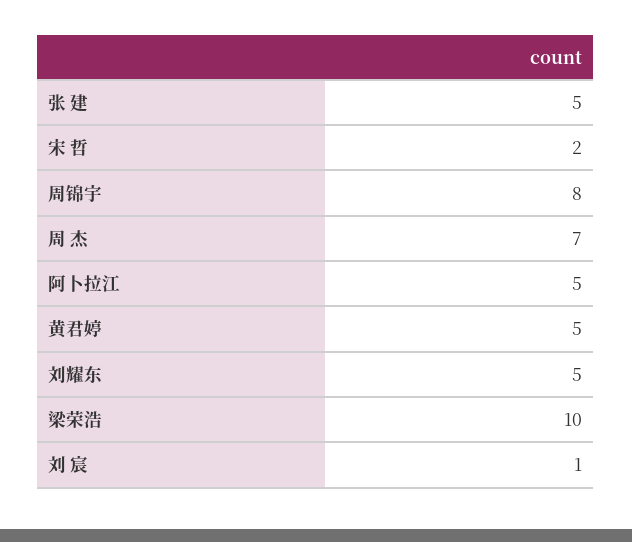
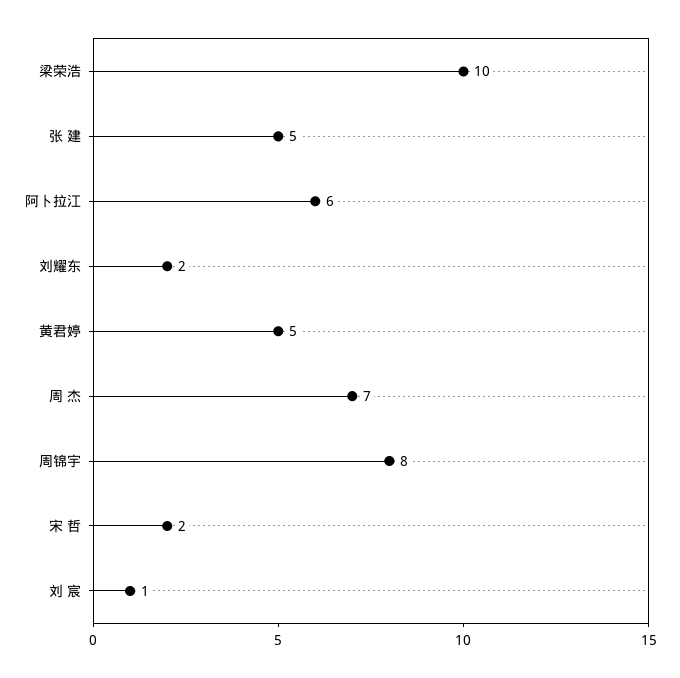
阿卜拉江: 5 -> 6
刘耀东: 5 -> 2

